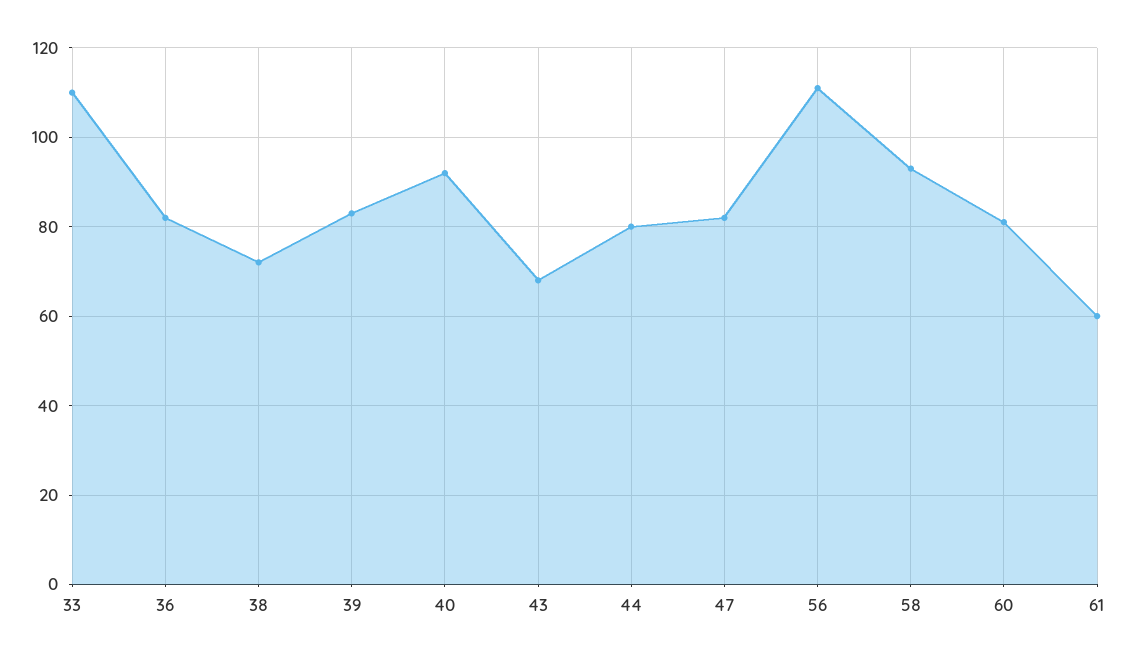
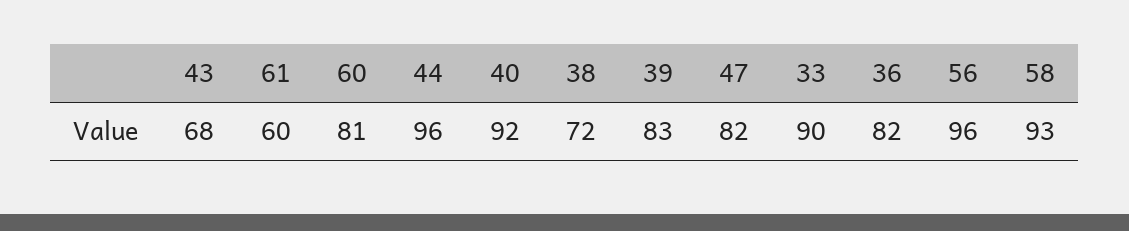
33: 110 -> 90
44: 80 -> 96
56: 110 -> 96

